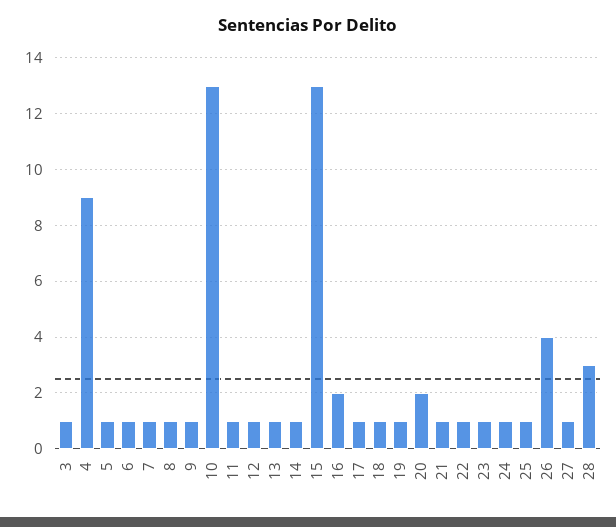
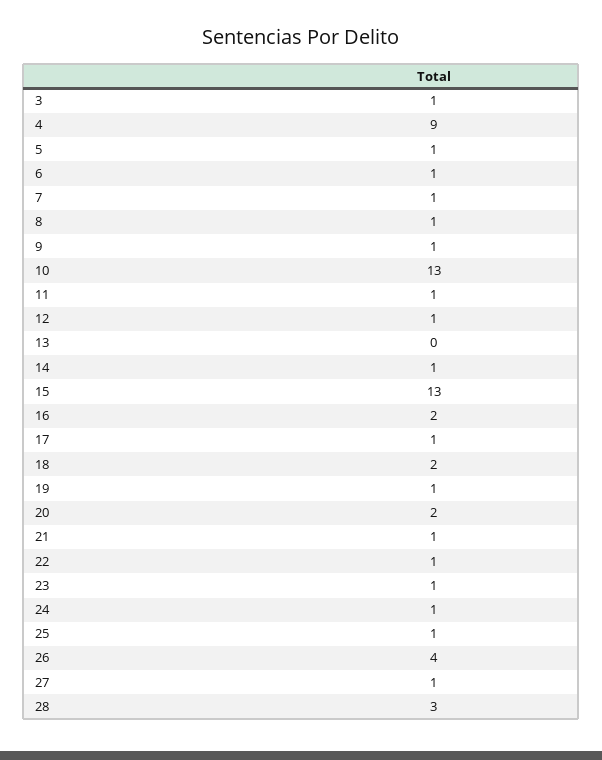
13: 1 -> 0
18: 1 -> 2

